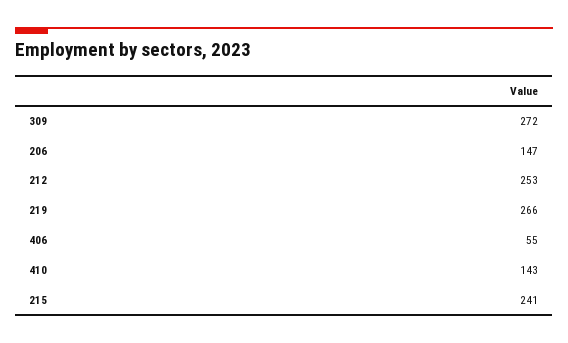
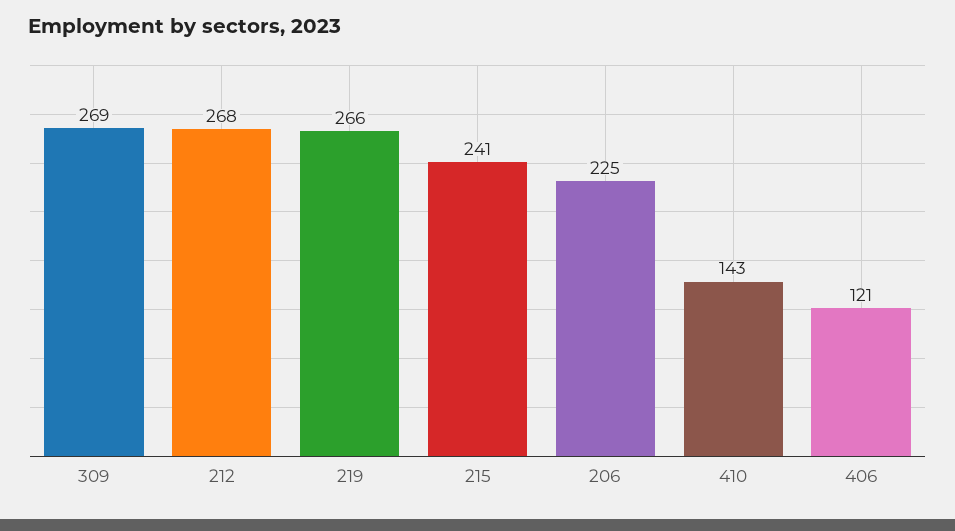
309: 272 -> 269
206: 147 -> 225
212: 253 -> 268
406: 55 -> 121

